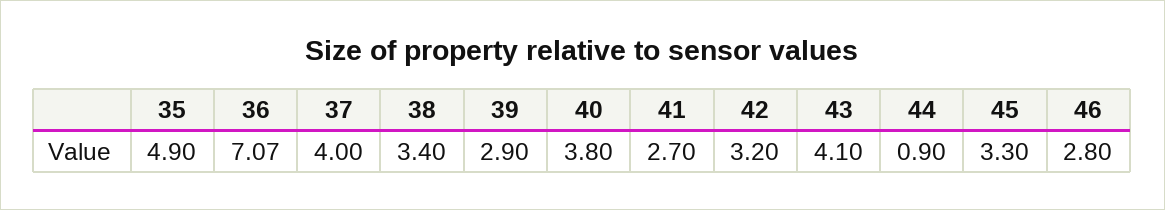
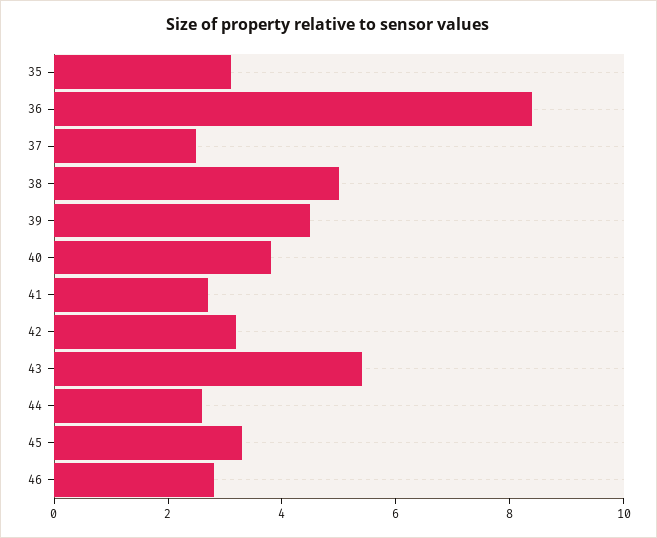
35: 4.9 -> 3
36: 7.07 -> 8.5
37: 4 -> 2.5
38: 3.4 -> 5
39: 2.9 -> 4.5
43: 4.1 -> 5.5
44: 0.9 -> 2.5

